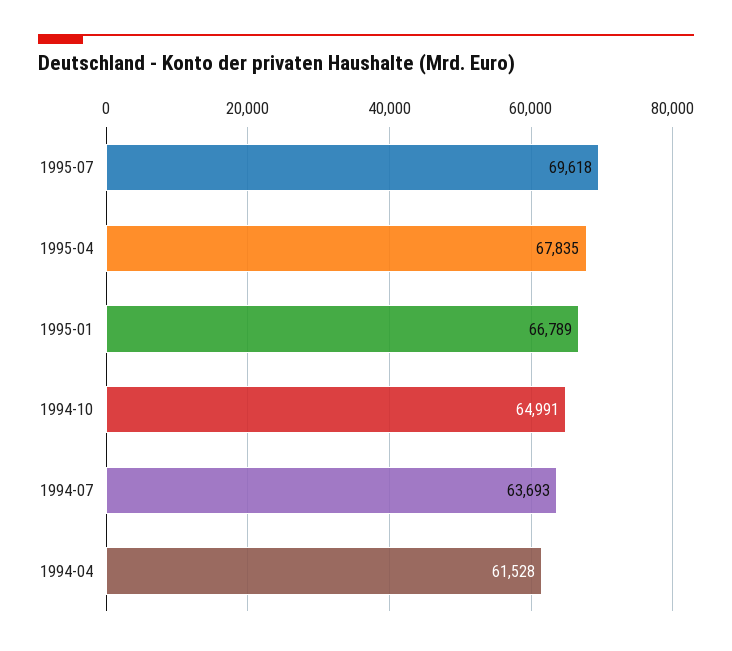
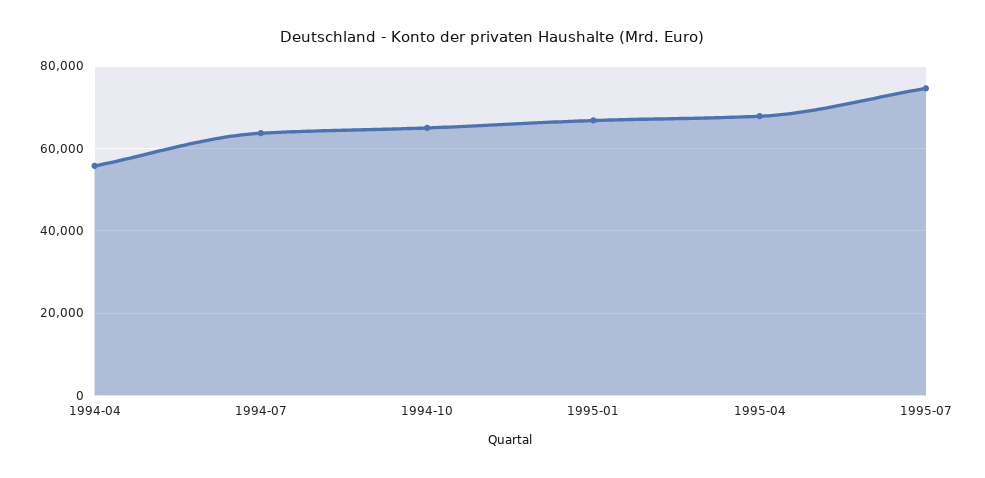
1995-07: 69618 -> 74000
1994-04: 61528 -> 56000

